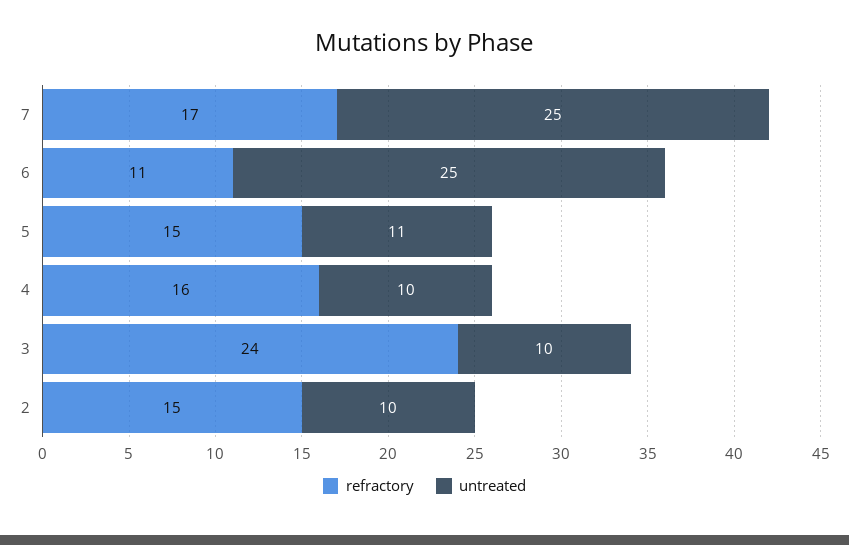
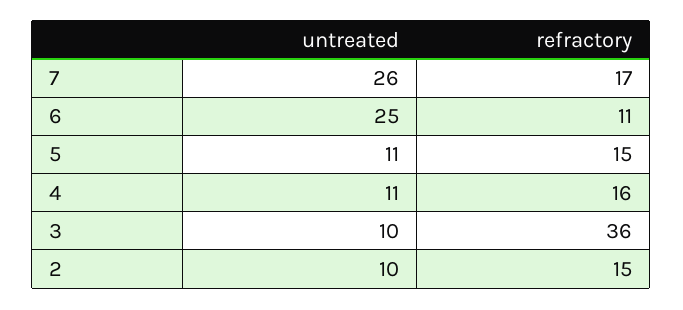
untreated, 7: 25 -> 26
untreated, 4: 10 -> 11
refractory, 3: 24 -> 36

